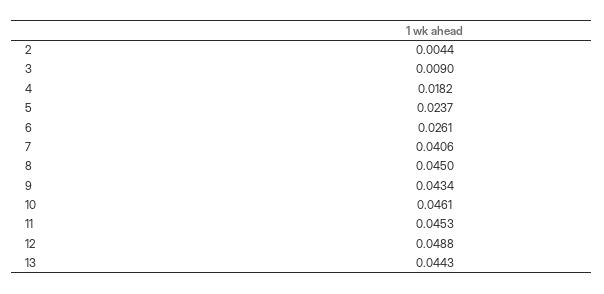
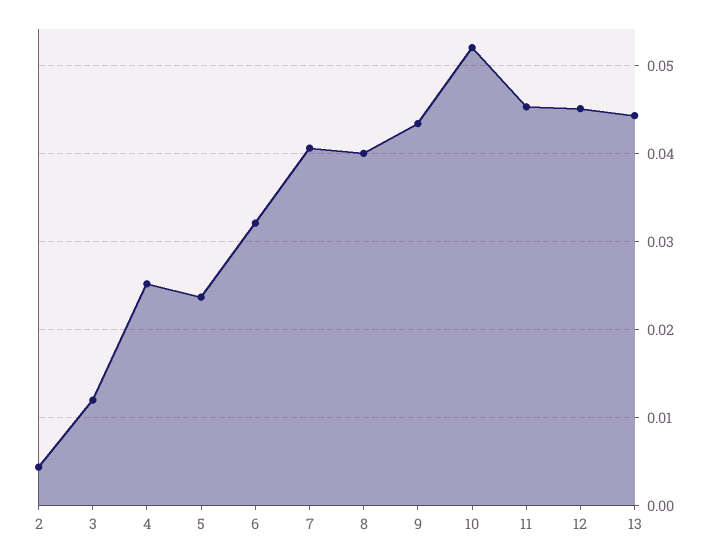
3: 0.009 -> 0.012
4: 0.0182 -> 0.025
6: 0.0261 -> 0.032
8: 0.045 -> 0.04
10: 0.0461 -> 0.052
12: 0.0488 -> 0.045

